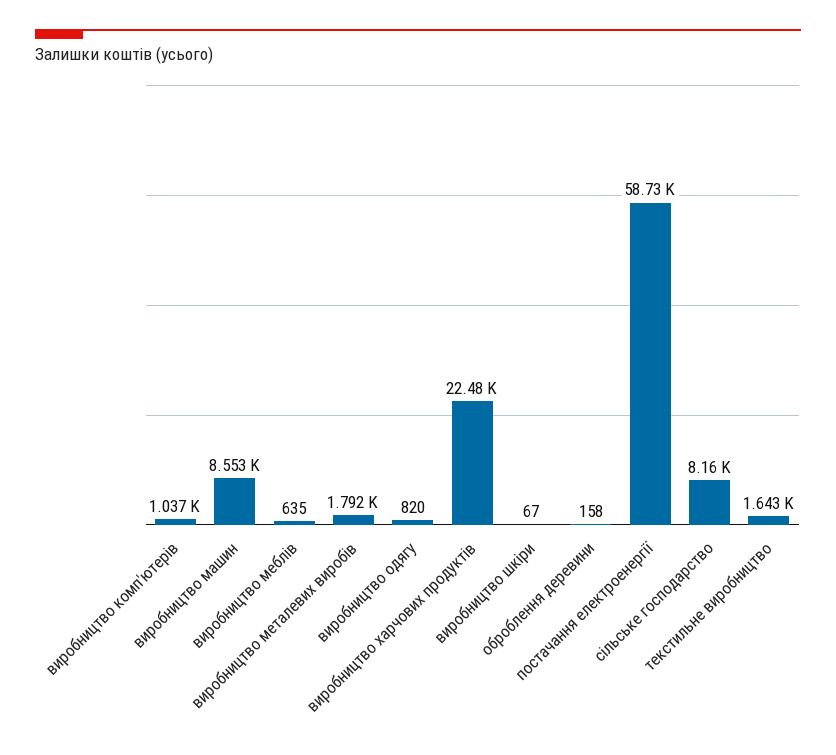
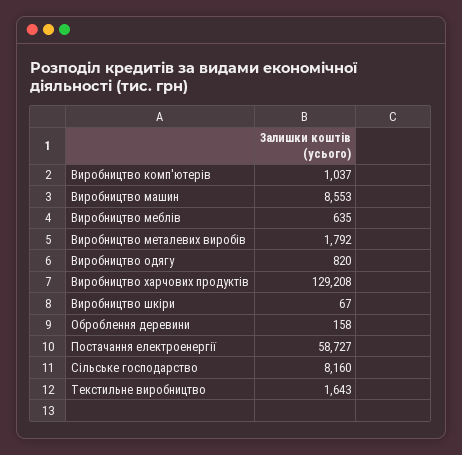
виробництво харчових продуктів: 22480 -> 129208

